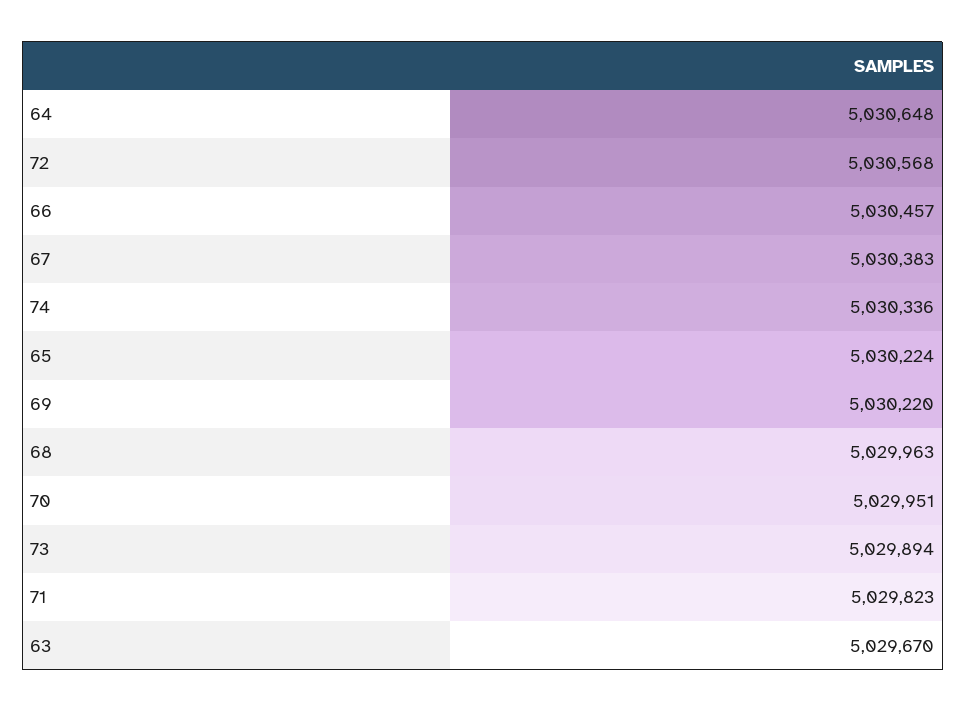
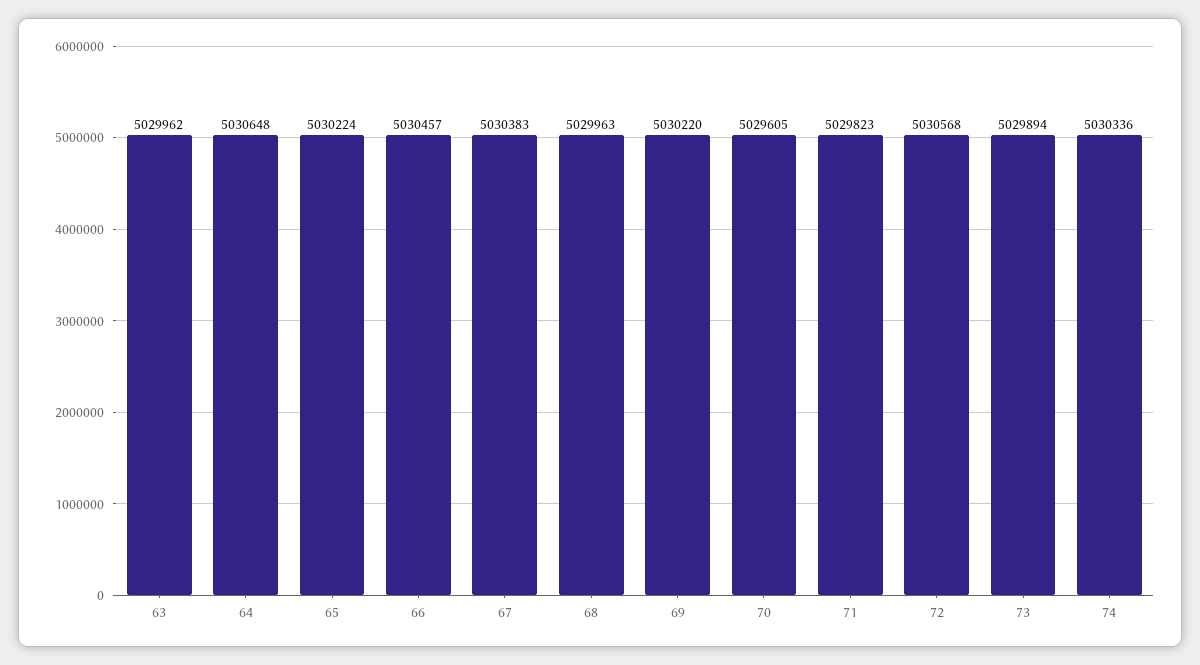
70: 5029951 -> 5029605
63: 5029670 -> 5029962

